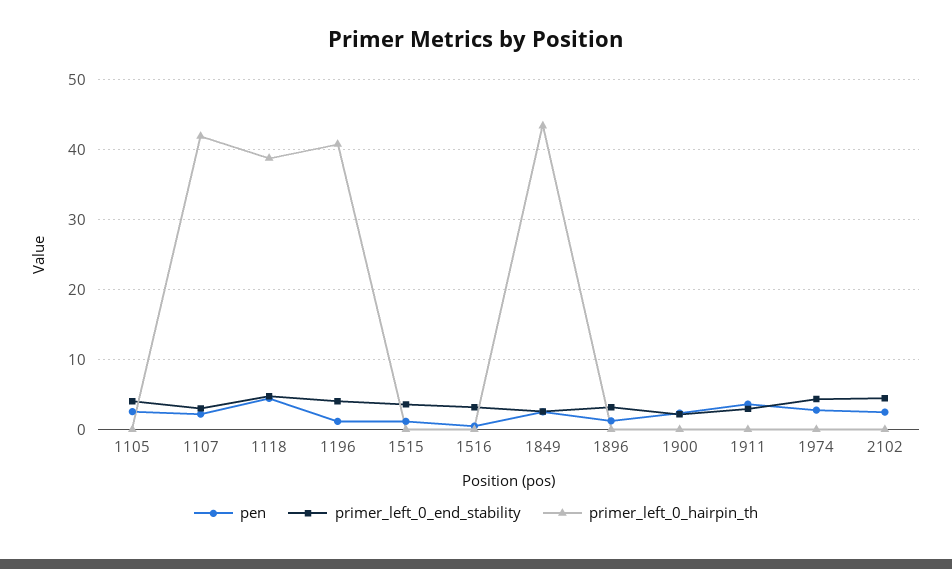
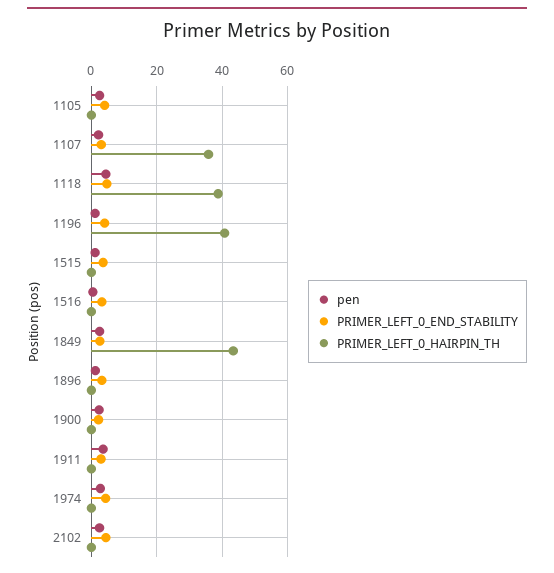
primer_left_0_hairpin_th, 1107: 42 -> 36

